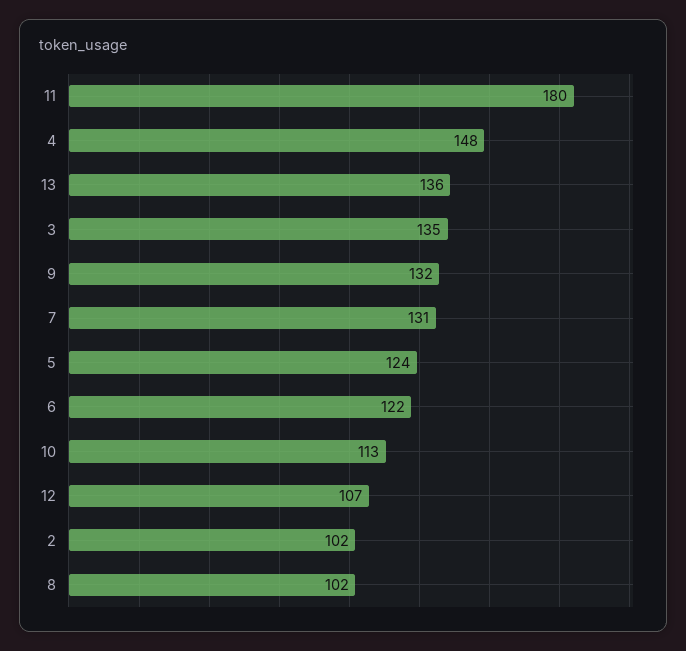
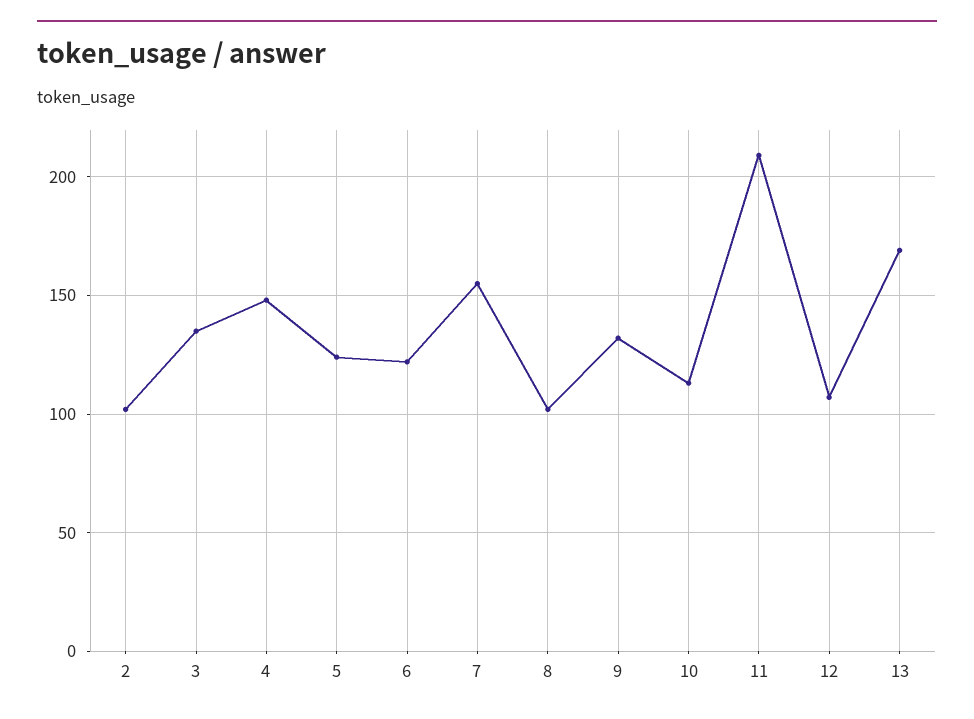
11: 180 -> 210
13: 136 -> 170
7: 131 -> 155

